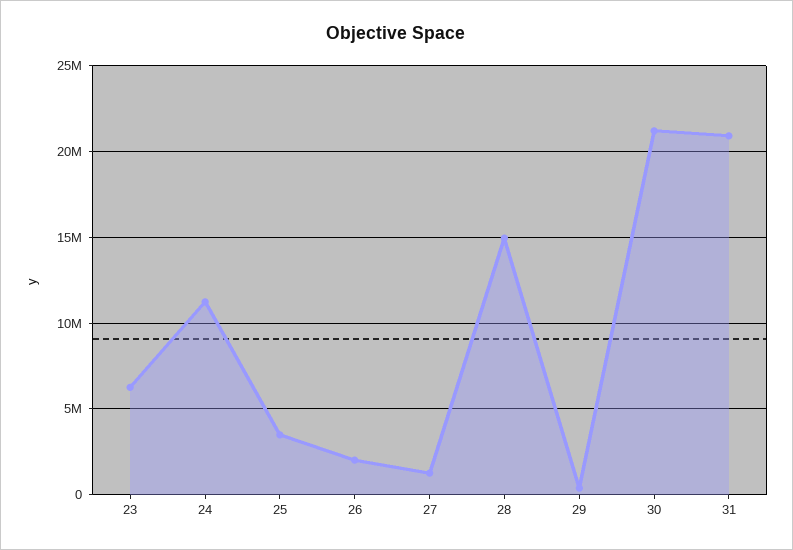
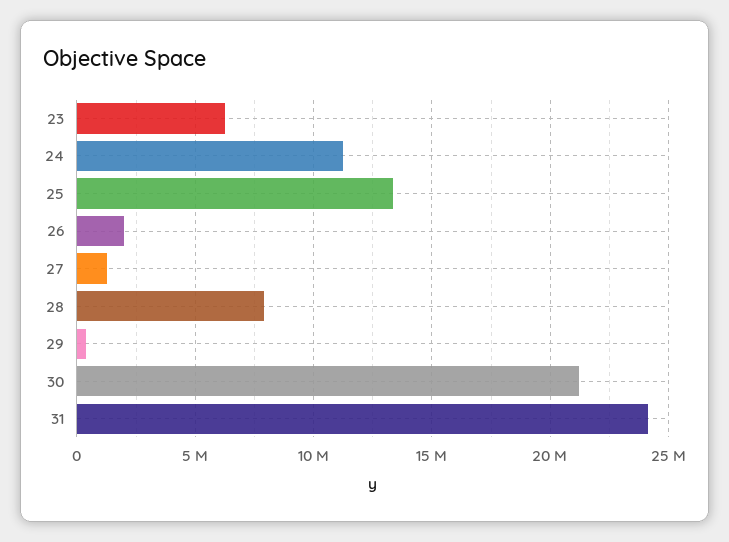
25: 3500000 -> 13500000
28: 15000000 -> 8000000
31: 21000000 -> 24000000

